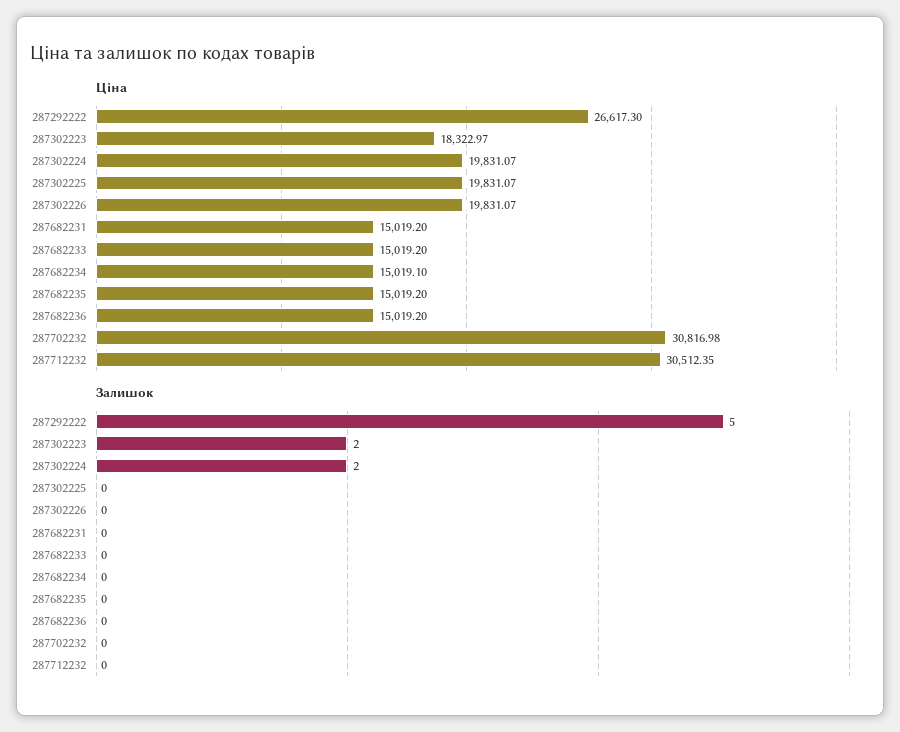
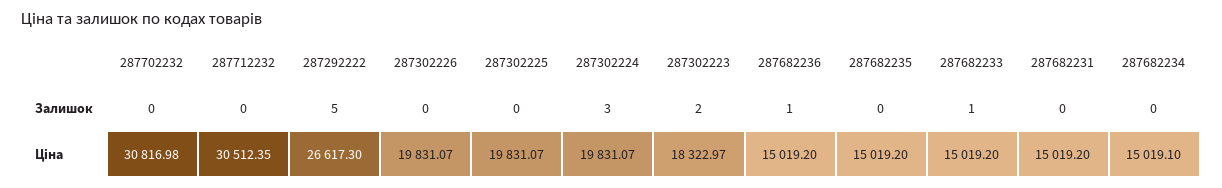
Залишок, 287302224: 2 -> 3
Залишок, 287682233: 0 -> 1
Залишок, 287682236: 0 -> 1

